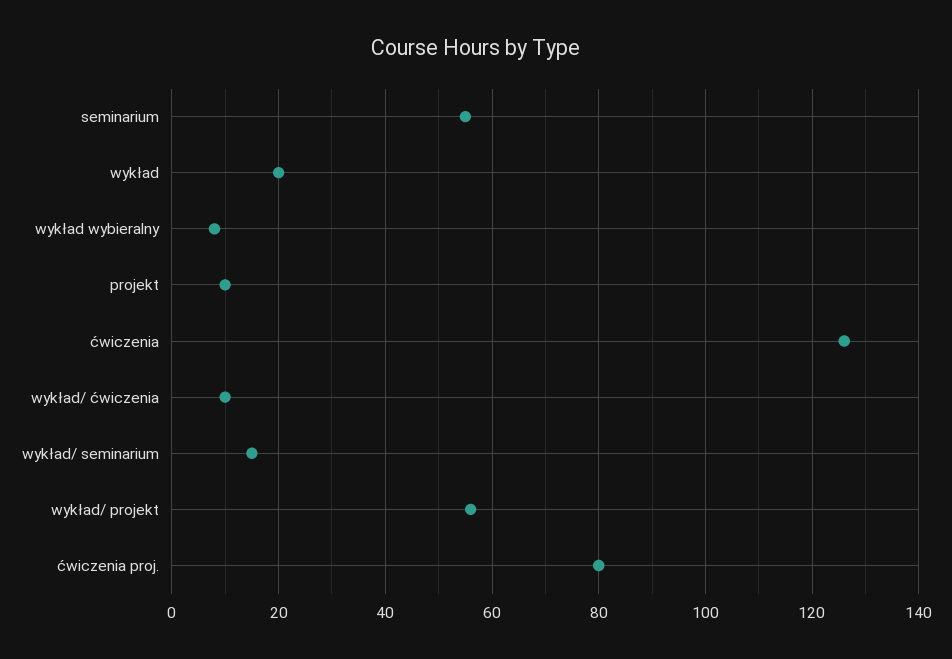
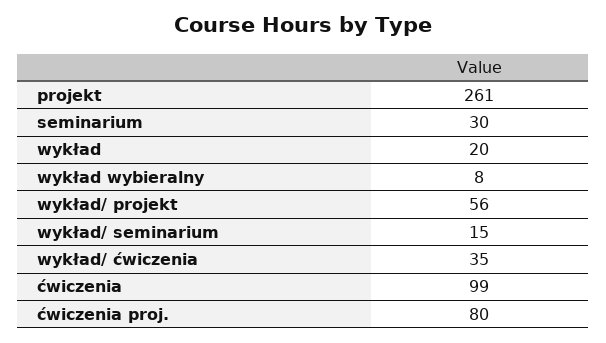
seminarium: 55 -> 30
projekt: 10 -> 261
ćwiczenia: 125 -> 99
wykład/ ćwiczenia: 10 -> 35

